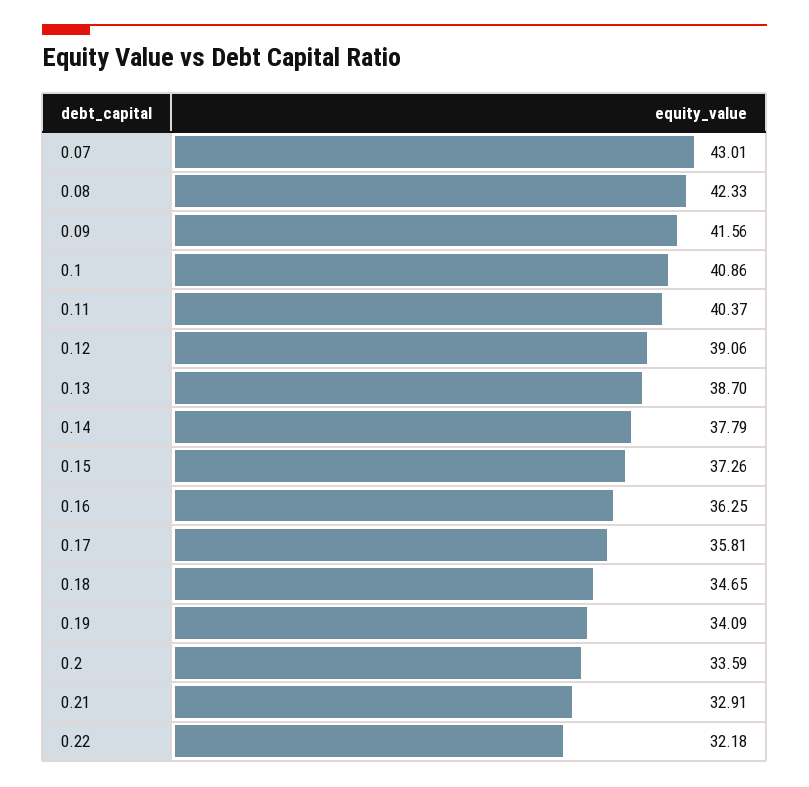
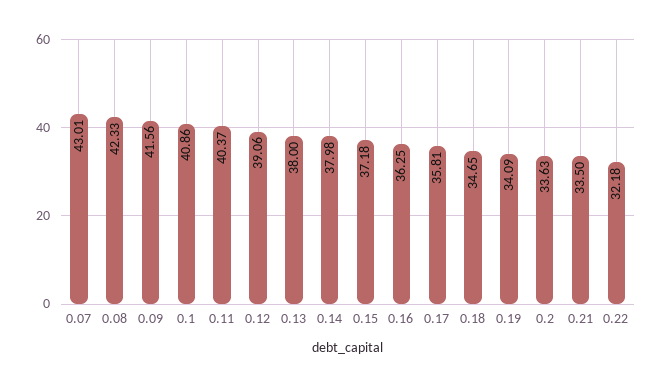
0.13: 38.7 -> 38
0.14: 37.79 -> 37.98
0.15: 37.26 -> 37.18
0.2: 33.59 -> 33.63
0.21: 32.91 -> 33.5

